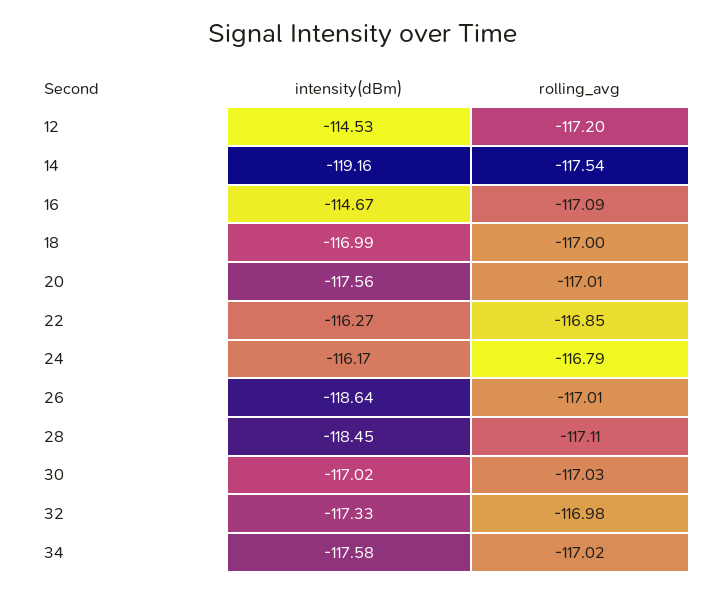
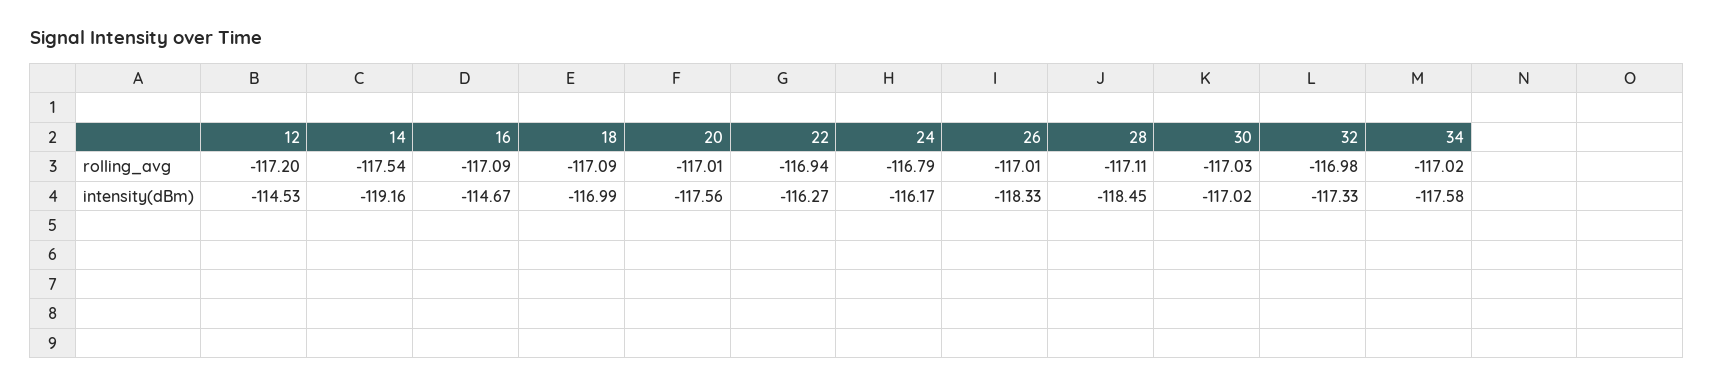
rolling_avg, 18: -117 -> -117.09
rolling_avg, 22: -116.85 -> -116.94
intensity(dBm), 26: -118.64 -> -118.33

